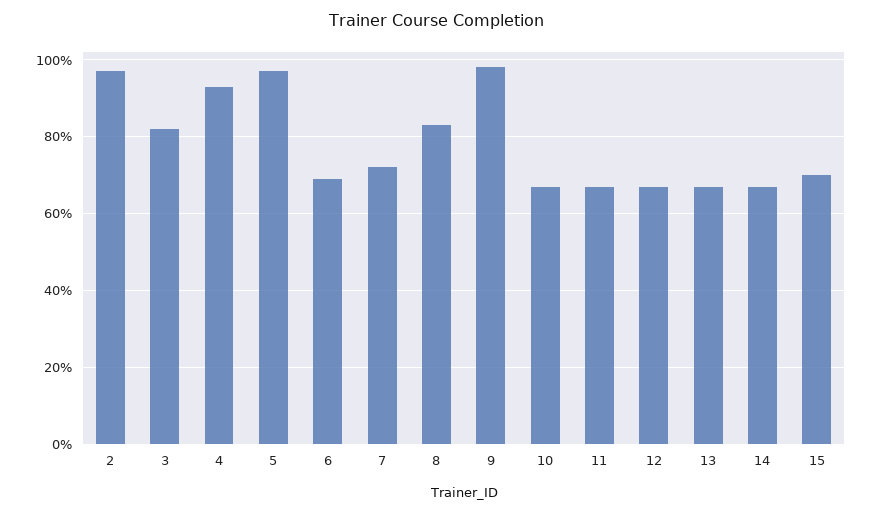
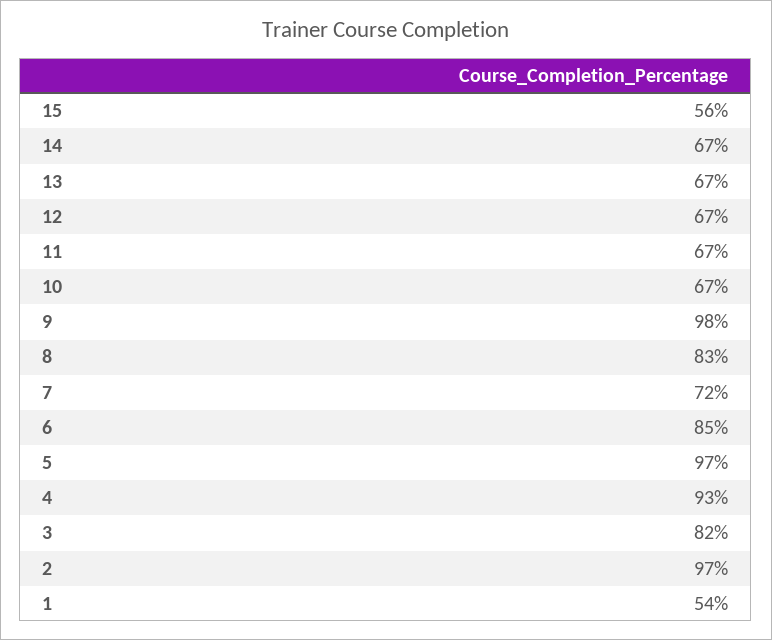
6: 70 -> 85
15: 70 -> 56
1: none -> 54

